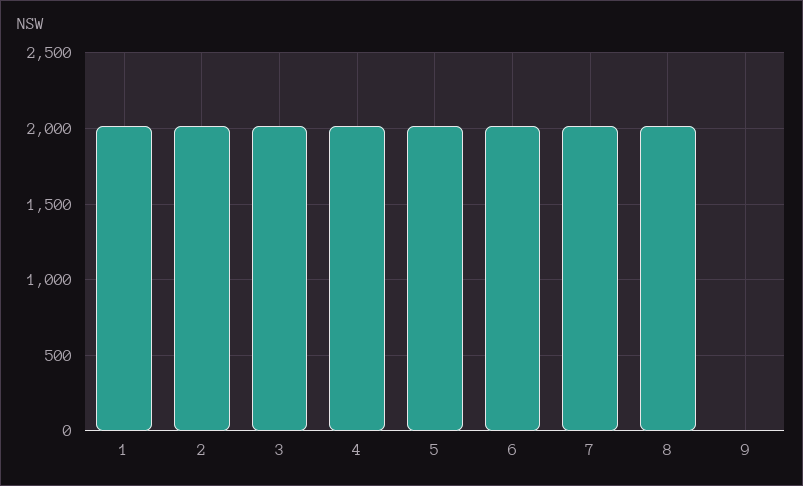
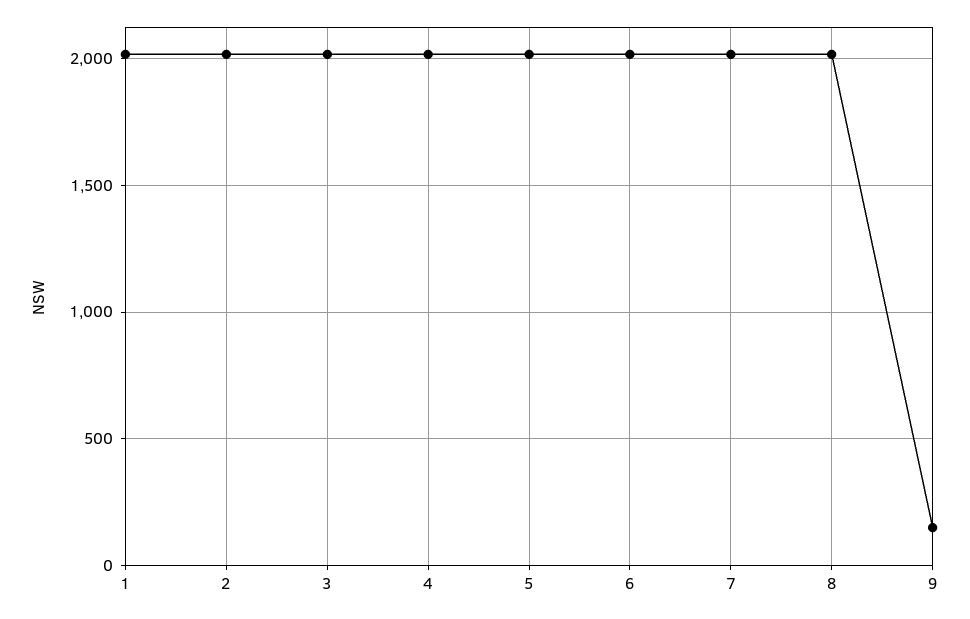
9: 0 -> 150

